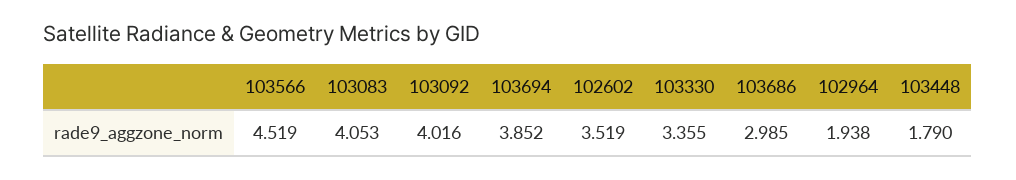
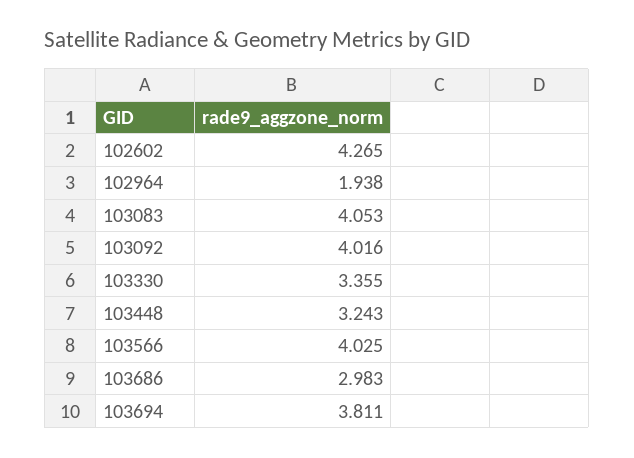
103566: 4.519 -> 4.025
103694: 3.852 -> 3.811
102602: 3.519 -> 4.265
103686: 2.985 -> 2.983
103448: 1.79 -> 3.243

